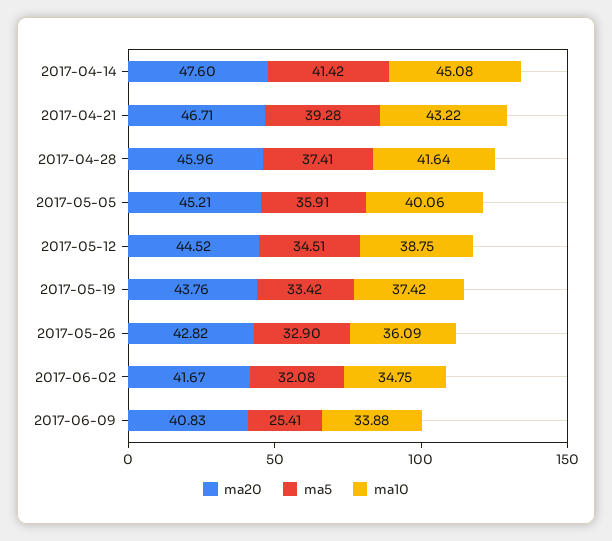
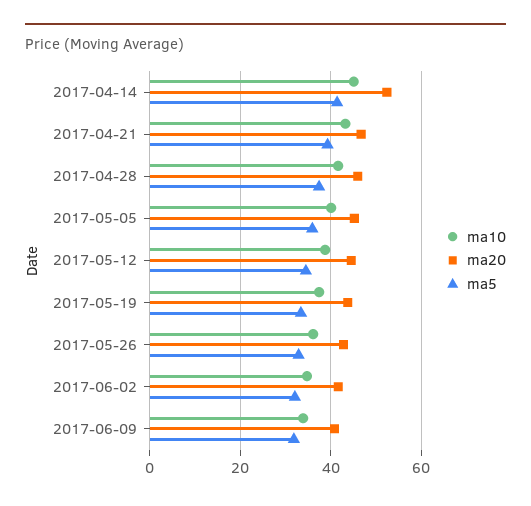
ma20, 2017-04-14: 47.6 -> 52
ma5, 2017-06-09: 25.41 -> 32

